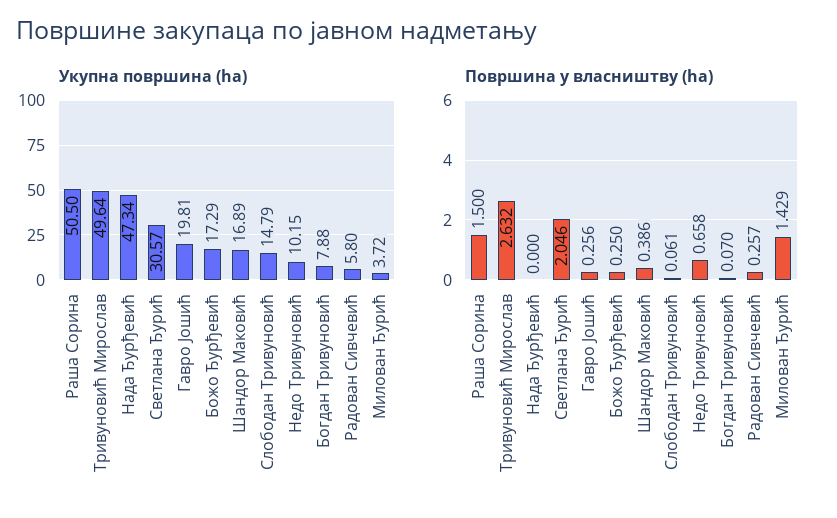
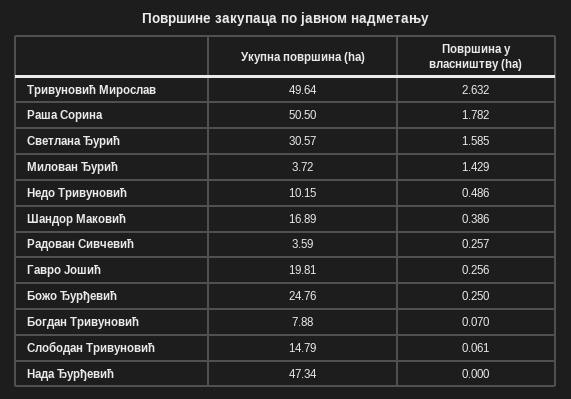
Укупна површина (ha), Божо Ђурђевић: 17.29 -> 24.76
Укупна површина (ha), Радован Сивчевић: 5.8 -> 3.59
Површина у власништву (ha), Раша Сорина: 1.5 -> 1.782
Површина у власништву (ha), Светлана Ђурић: 2.046 -> 1.585
Површина у власништву (ha), Недо Тривуновић: 0.658 -> 0.486

